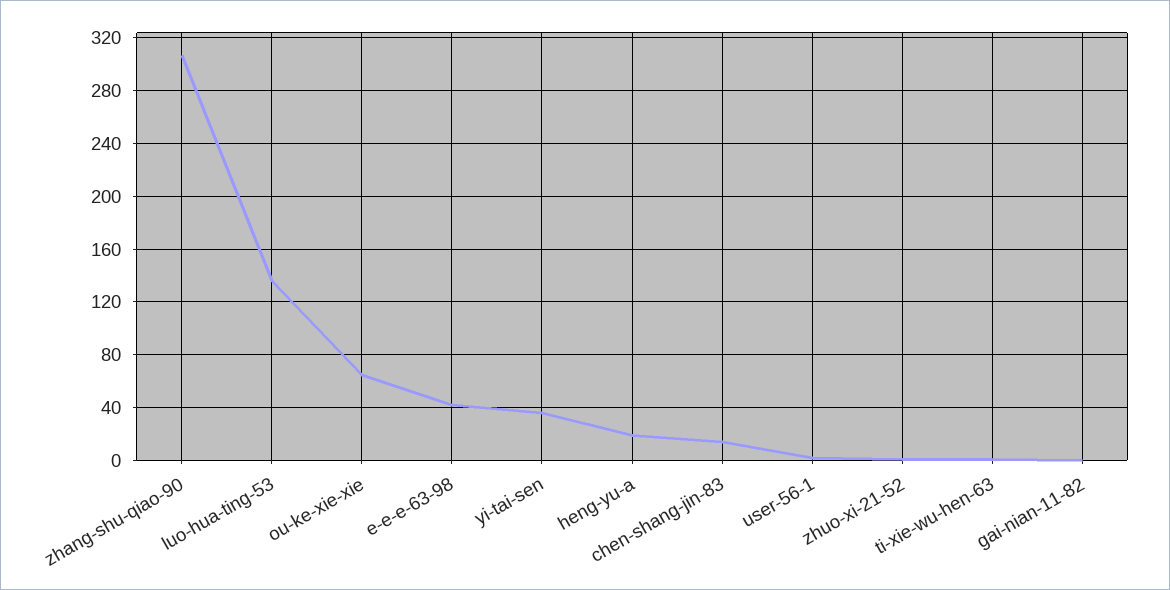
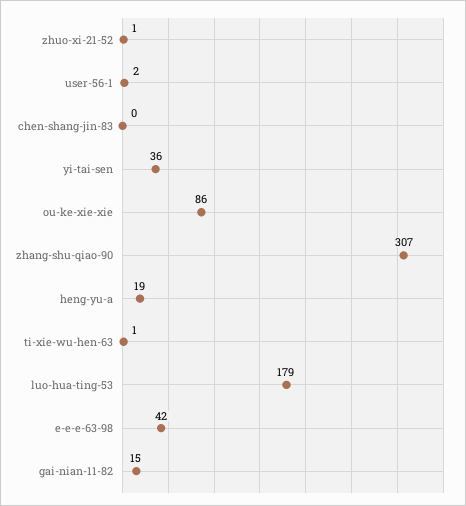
luo-hua-ting-53: 135 -> 179
ou-ke-xie-xie: 65 -> 86
chen-shang-jin-83: 15 -> 0
gai-nian-11-82: 0 -> 15

